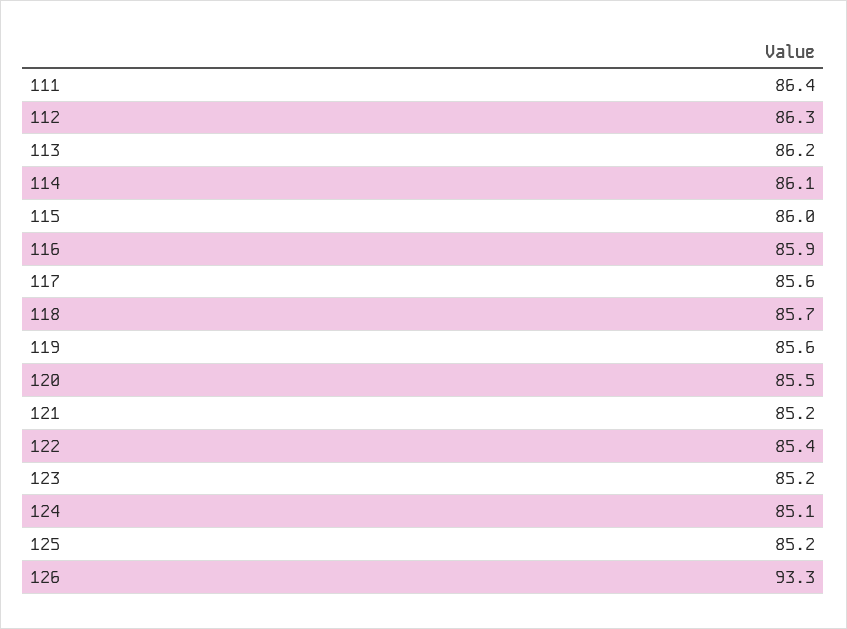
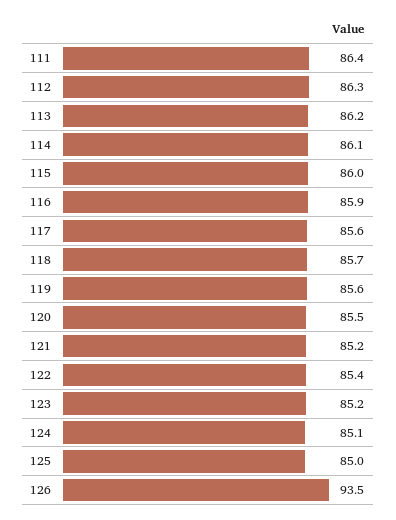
125: 85.2 -> 85
126: 93.3 -> 93.5

